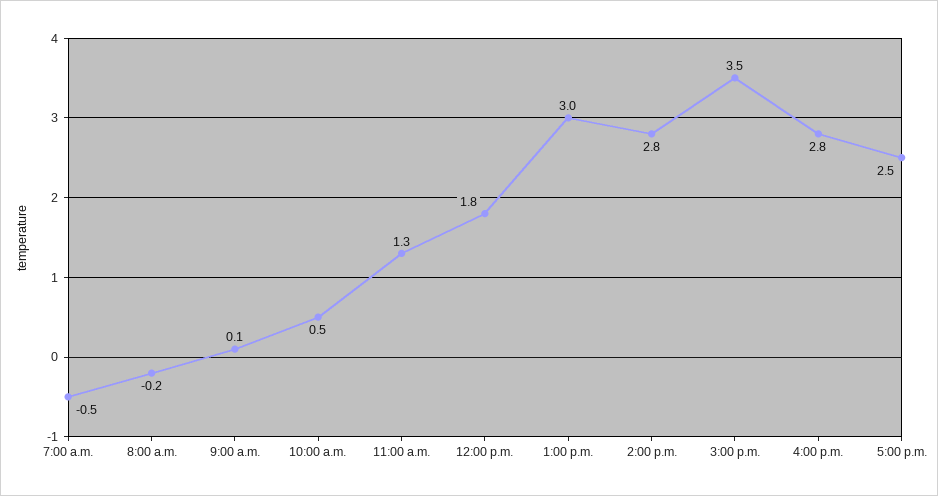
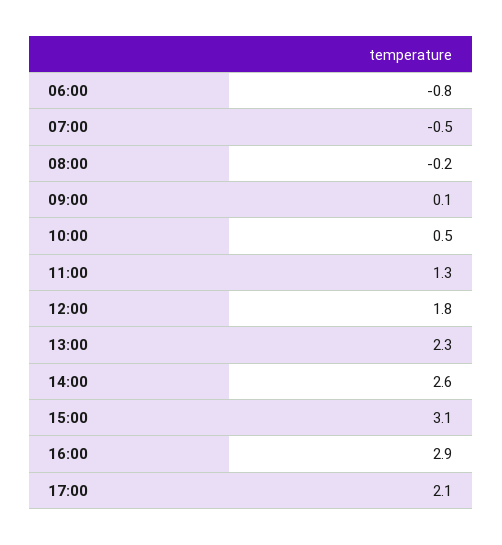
1:00 p.m.: 3 -> 2.3
2:00 p.m.: 2.8 -> 2.6
3:00 p.m.: 3.5 -> 3.1
4:00 p.m.: 2.8 -> 2.9
5:00 p.m.: 2.5 -> 2.1
06:00: none -> -0.8

